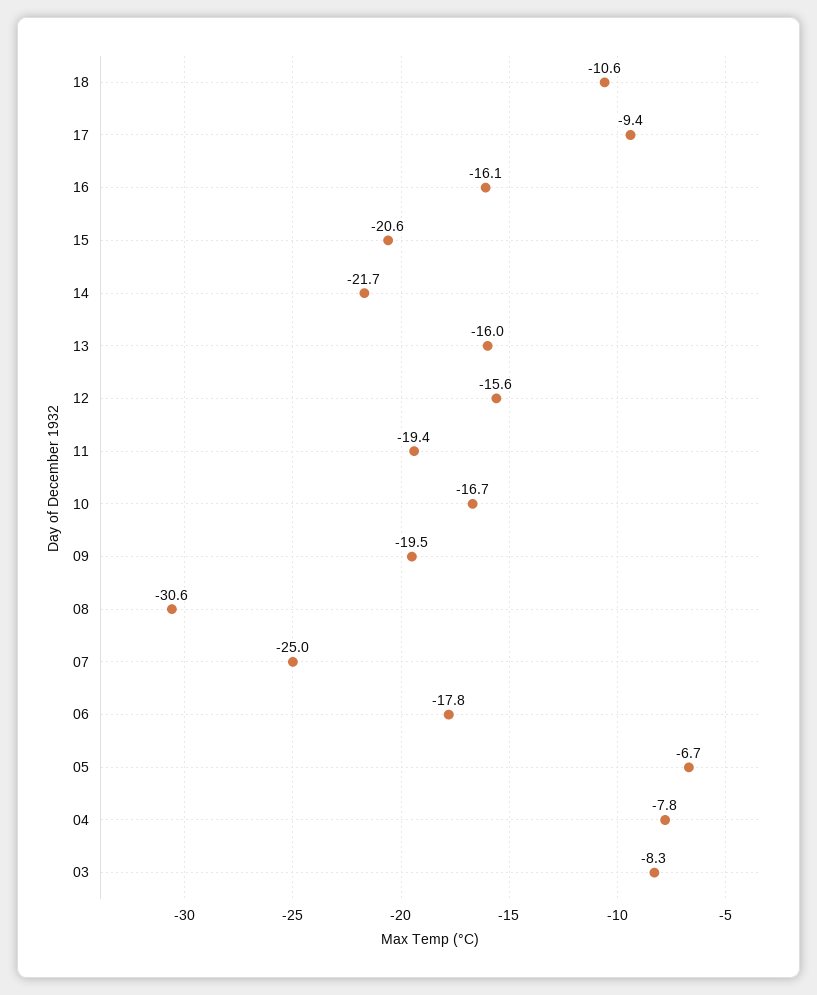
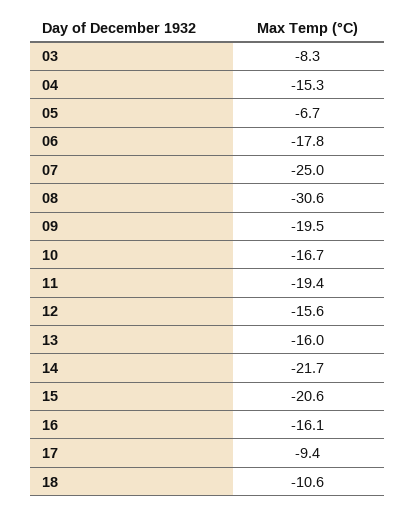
04: -7.8 -> -15.3

